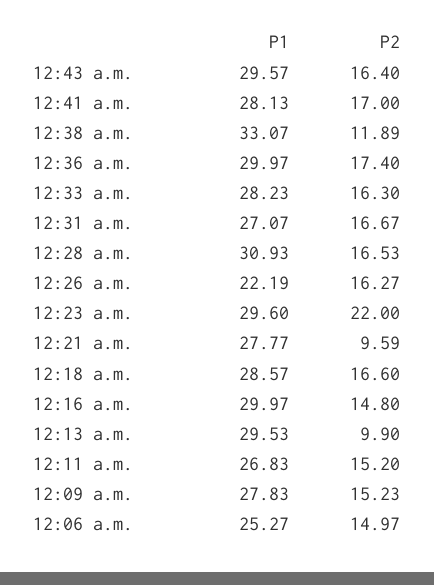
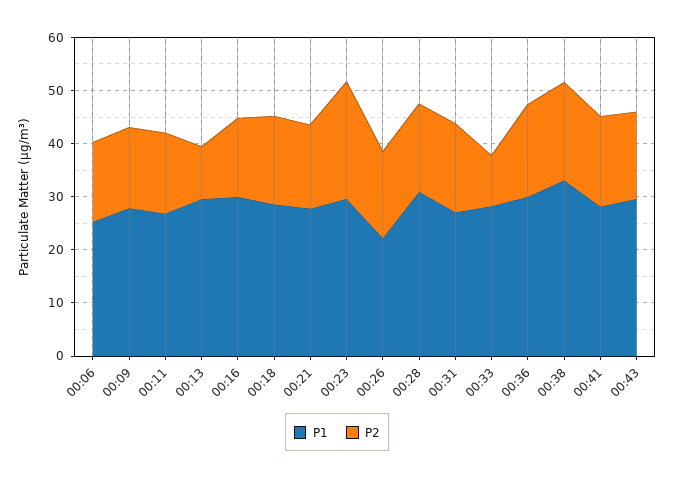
P2, 12:38 a.m.: 11.89 -> 18
P2, 12:33 a.m.: 16.3 -> 10
P2, 12:21 a.m.: 9.59 -> 16

